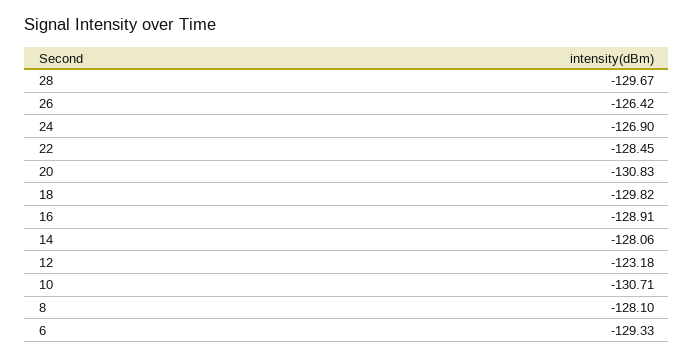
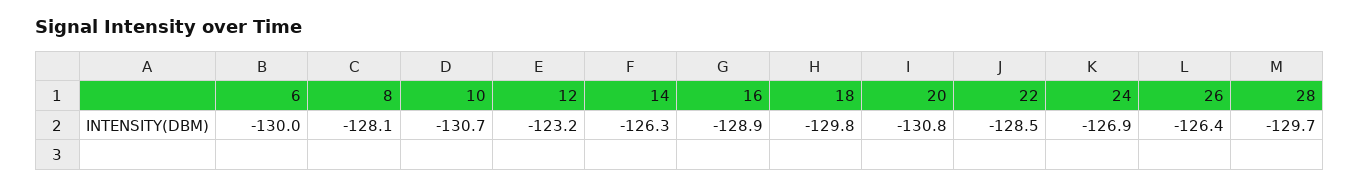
14: -128.06 -> -126.3
6: -129.33 -> -130

